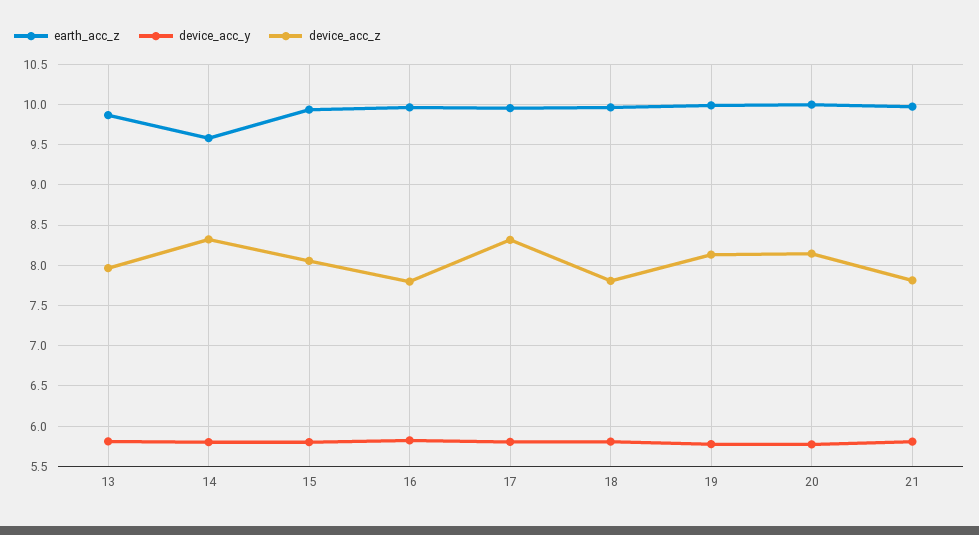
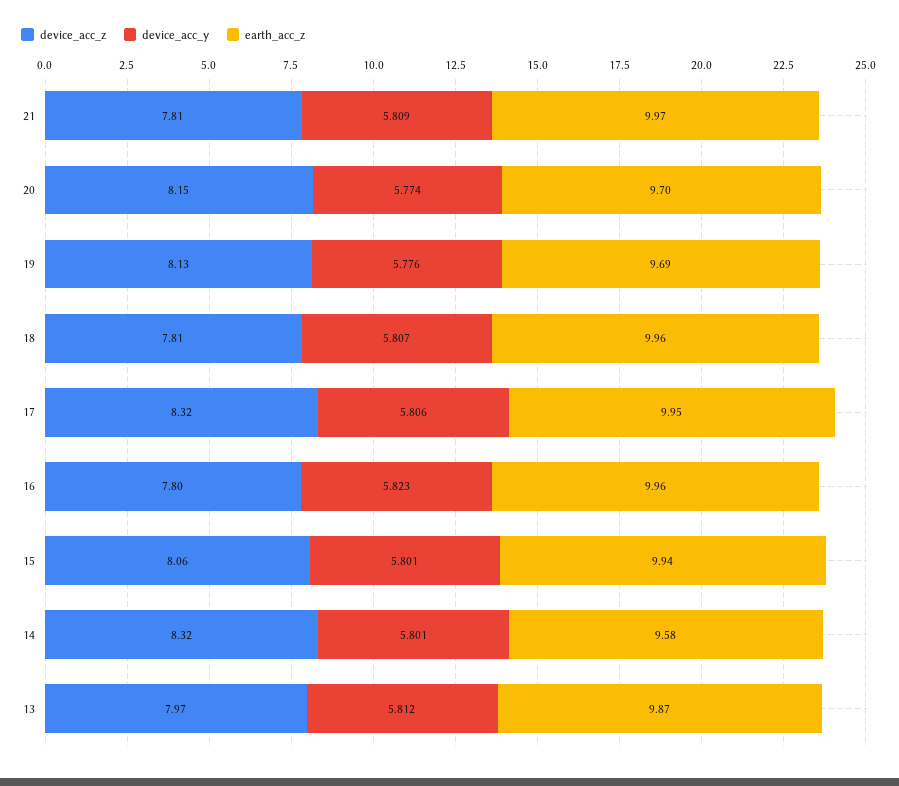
earth_acc_z, 19: 10 -> 9.69
earth_acc_z, 20: 10 -> 9.7

